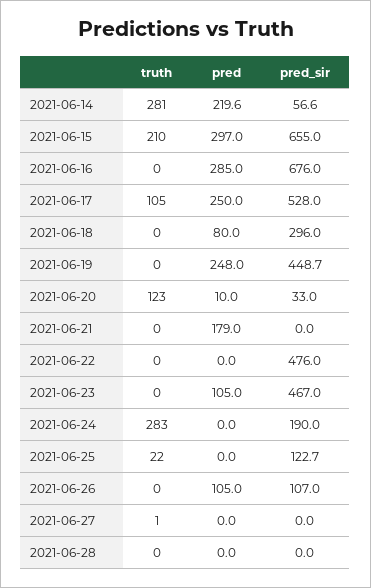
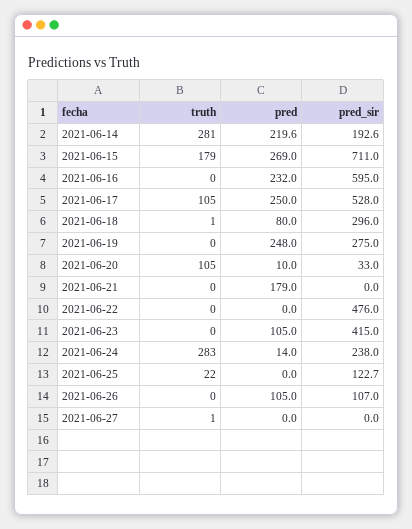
pred_sir, 2021-06-14: 56.6 -> 192.6
truth, 2021-06-15: 210 -> 179
pred, 2021-06-15: 297 -> 269
pred_sir, 2021-06-15: 655 -> 711
pred, 2021-06-16: 285 -> 232
pred_sir, 2021-06-16: 676 -> 595
truth, 2021-06-18: 0 -> 1
pred_sir, 2021-06-19: 448.7 -> 275
truth, 2021-06-20: 123 -> 105
pred_sir, 2021-06-23: 467 -> 415
pred, 2021-06-24: 0 -> 14
pred_sir, 2021-06-24: 190 -> 238
truth, 2021-06-28: 0 -> none
pred, 2021-06-28: 0 -> none
pred_sir, 2021-06-28: 0 -> none

